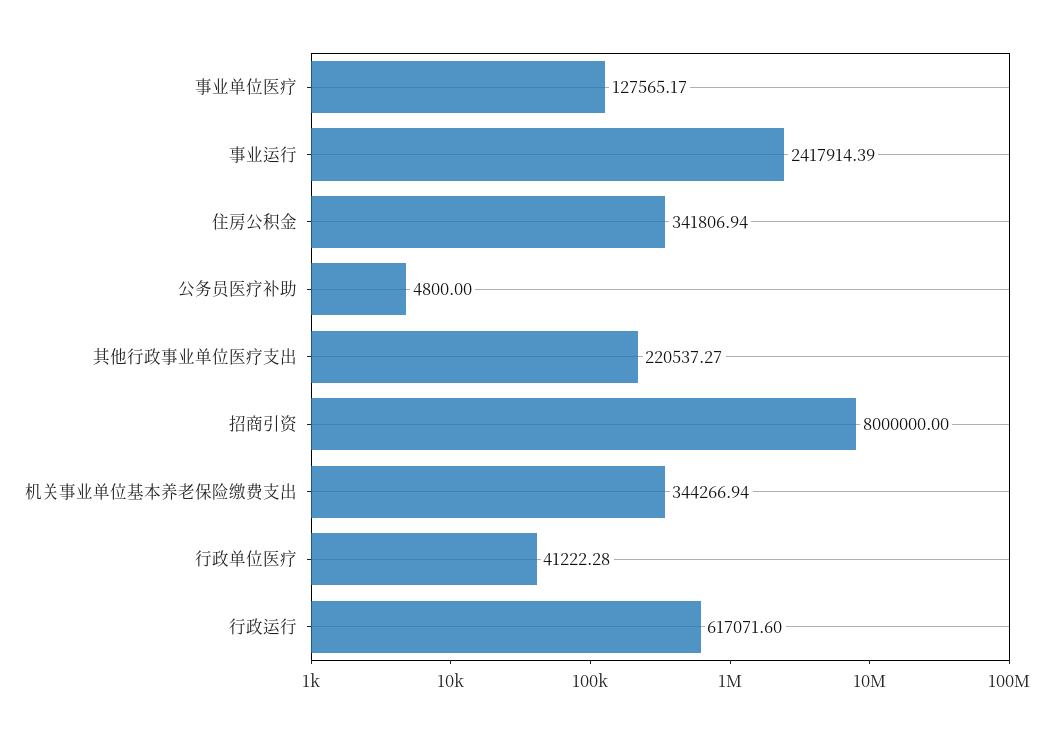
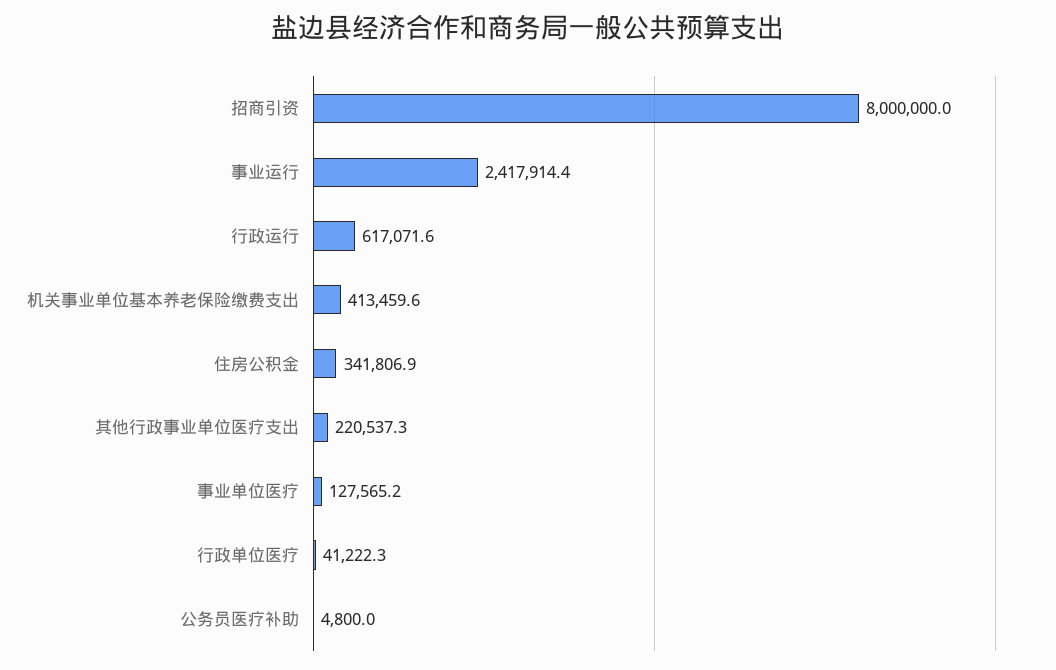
机关事业单位基本养老保险缴费支出: 344266.94 -> 413459.6

